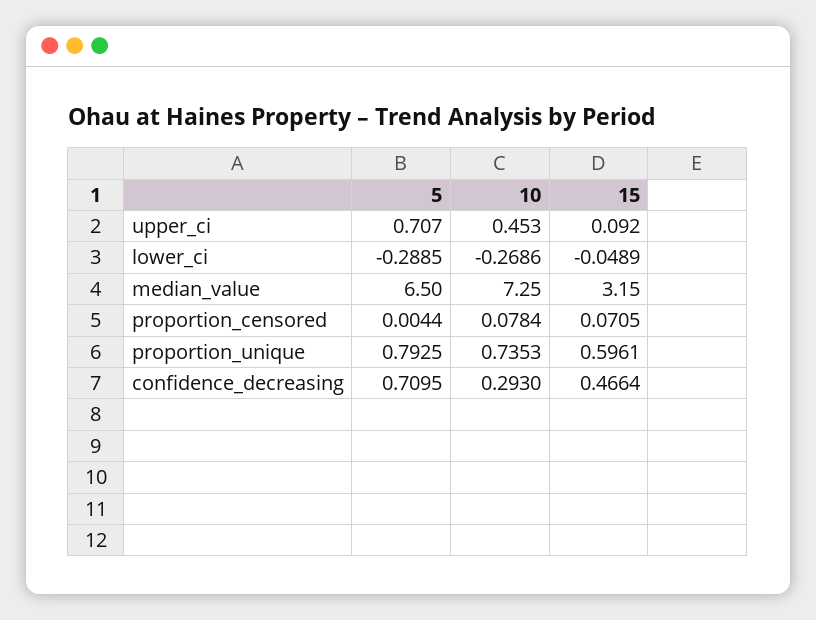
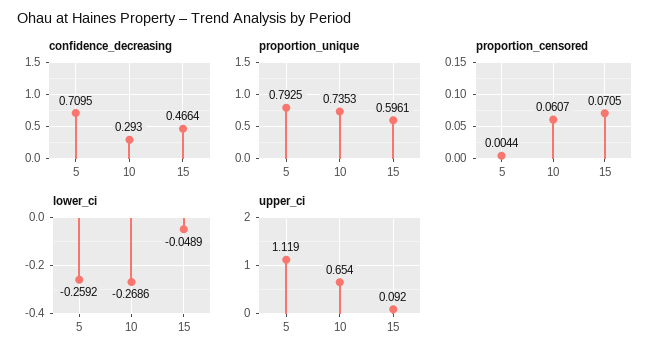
upper_ci, 5: 0.707 -> 1.119
upper_ci, 10: 0.453 -> 0.654
lower_ci, 5: -0.2885 -> -0.2592
median_value, 5: 6.5 -> none
median_value, 10: 7.25 -> none
median_value, 15: 3.15 -> none
proportion_censored, 10: 0.0784 -> 0.0607

